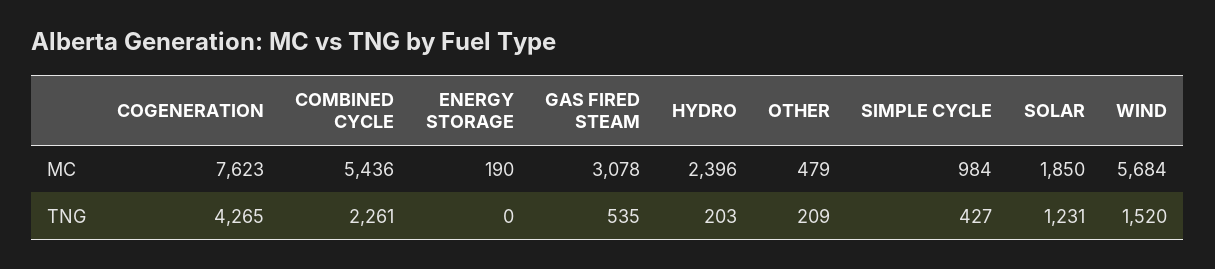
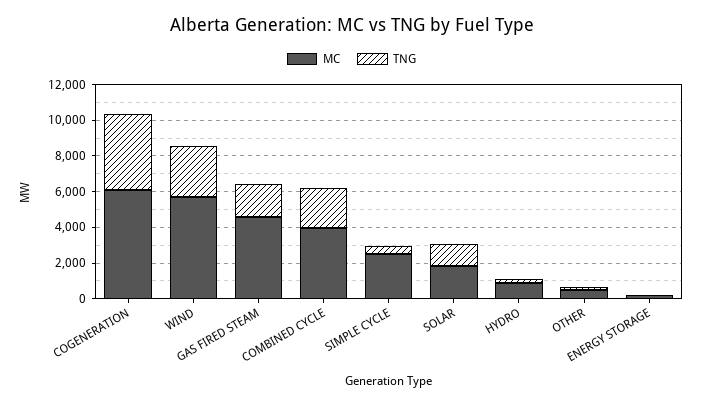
MC, COGENERATION: 7623 -> 6000
MC, COMBINED CYCLE: 5436 -> 4000
MC, GAS FIRED STEAM: 3078 -> 4500
MC, HYDRO: 2396 -> 1000
MC, SIMPLE CYCLE: 984 -> 2500
TNG, GAS FIRED STEAM: 535 -> 2000
TNG, WIND: 1520 -> 3000

